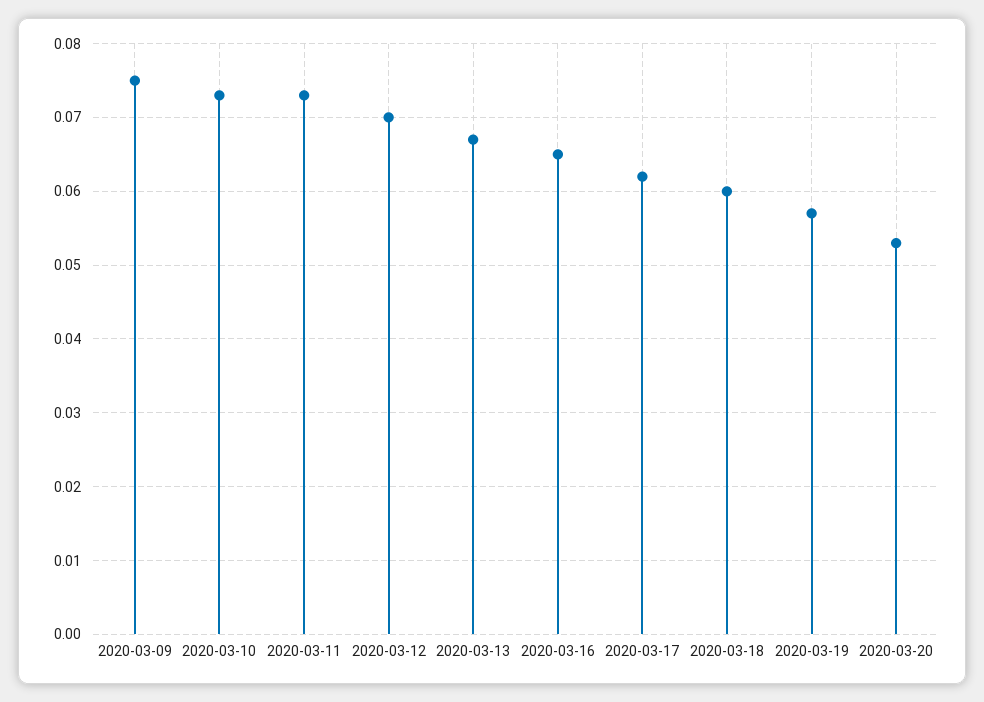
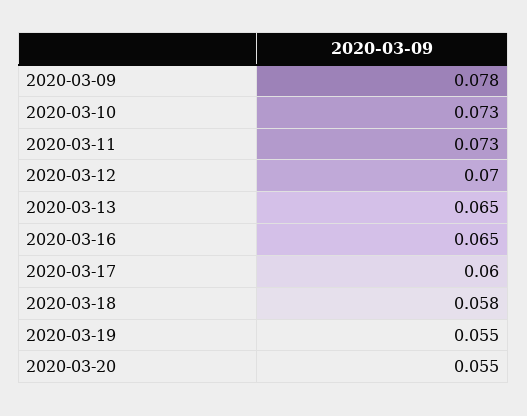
2020-03-09: 0.075 -> 0.078
2020-03-13: 0.067 -> 0.065
2020-03-17: 0.062 -> 0.06
2020-03-18: 0.06 -> 0.058
2020-03-19: 0.057 -> 0.055
2020-03-20: 0.053 -> 0.055

